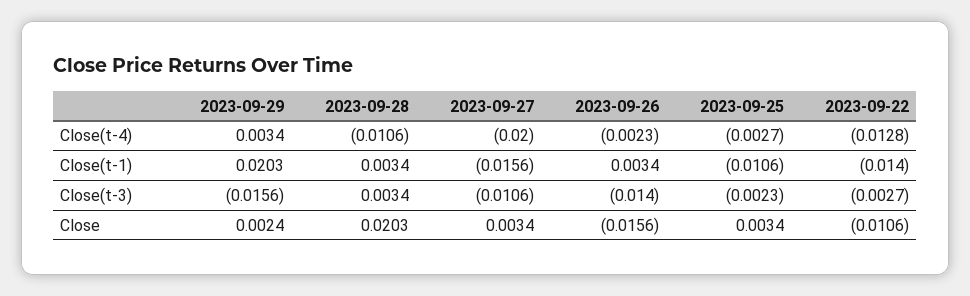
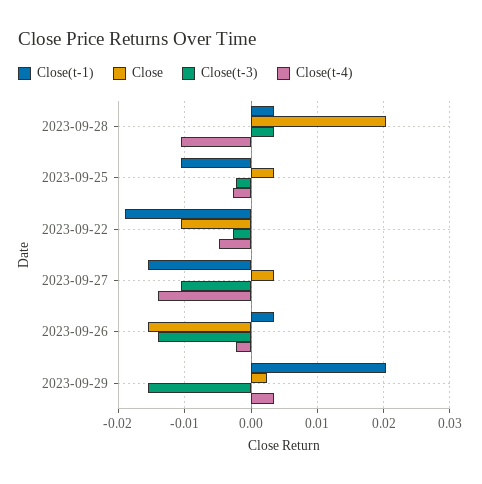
Close(t-4), 2023-09-27: -0.02 -> -0.014
Close(t-4), 2023-09-22: -0.0128 -> -0.005
Close(t-1), 2023-09-22: -0.014 -> -0.019

